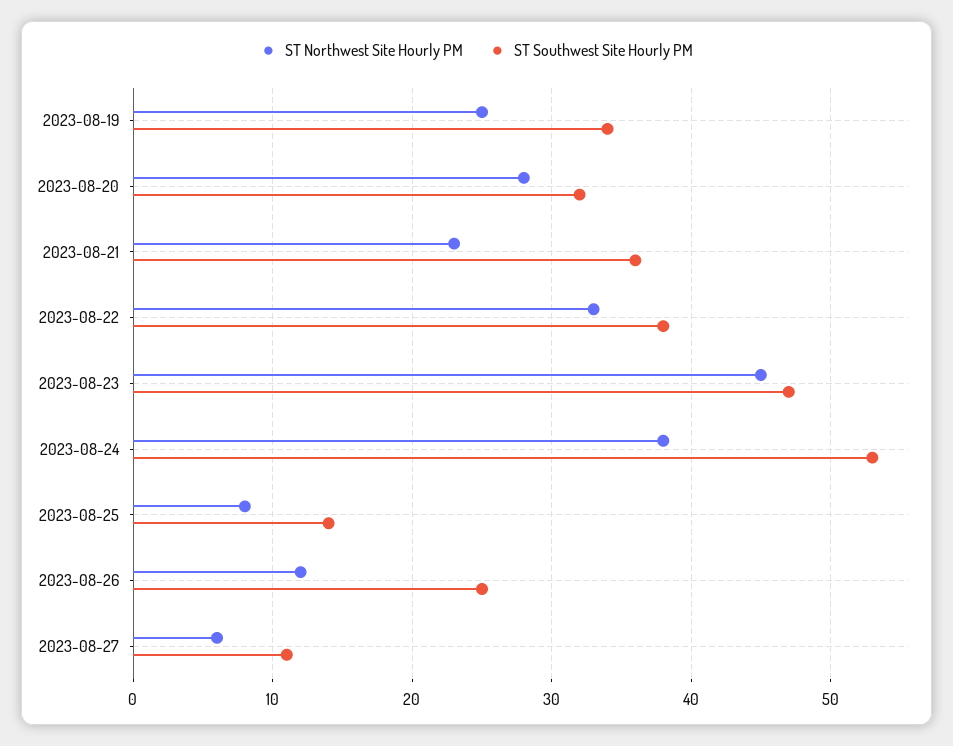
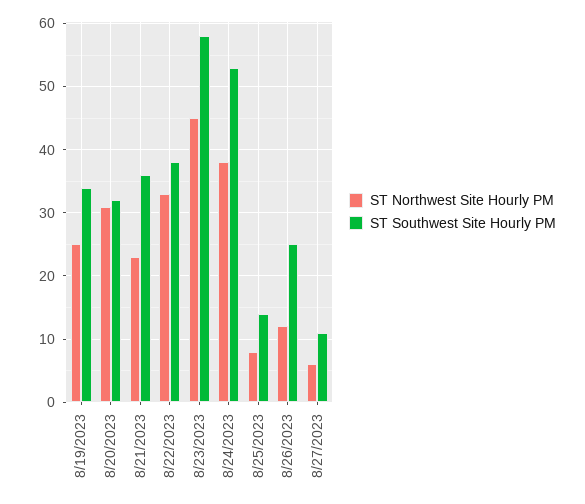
ST Northwest Site Hourly PM, 2023-08-20: 28 -> 31
ST Southwest Site Hourly PM, 2023-08-23: 47 -> 58

